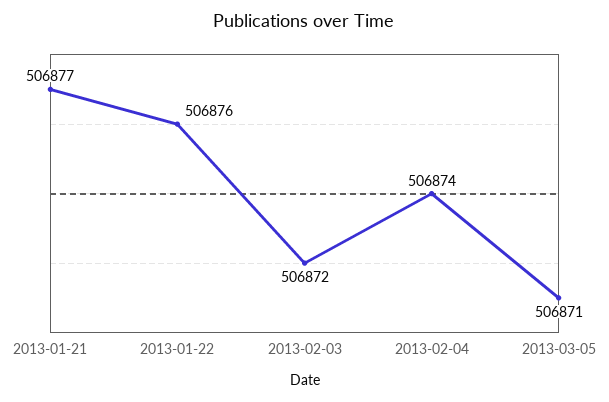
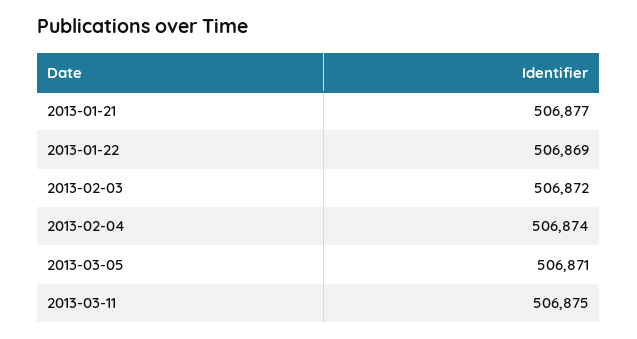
2013-01-22: 506876 -> 506869
2013-03-11: none -> 506875

